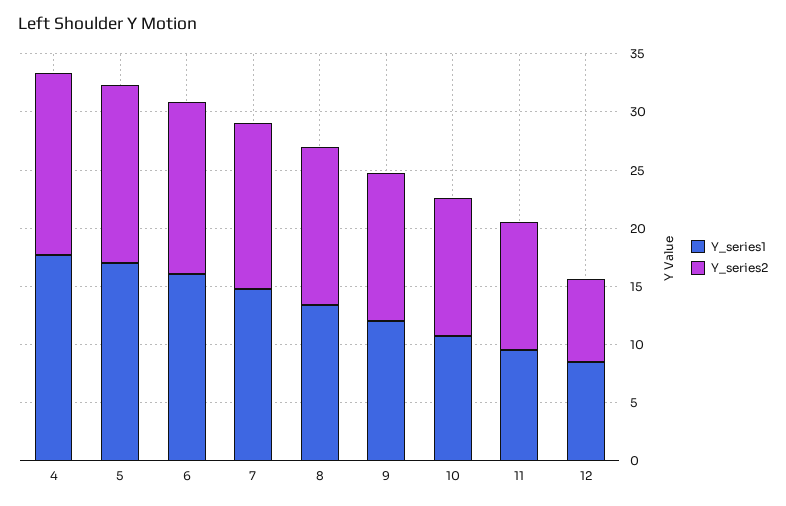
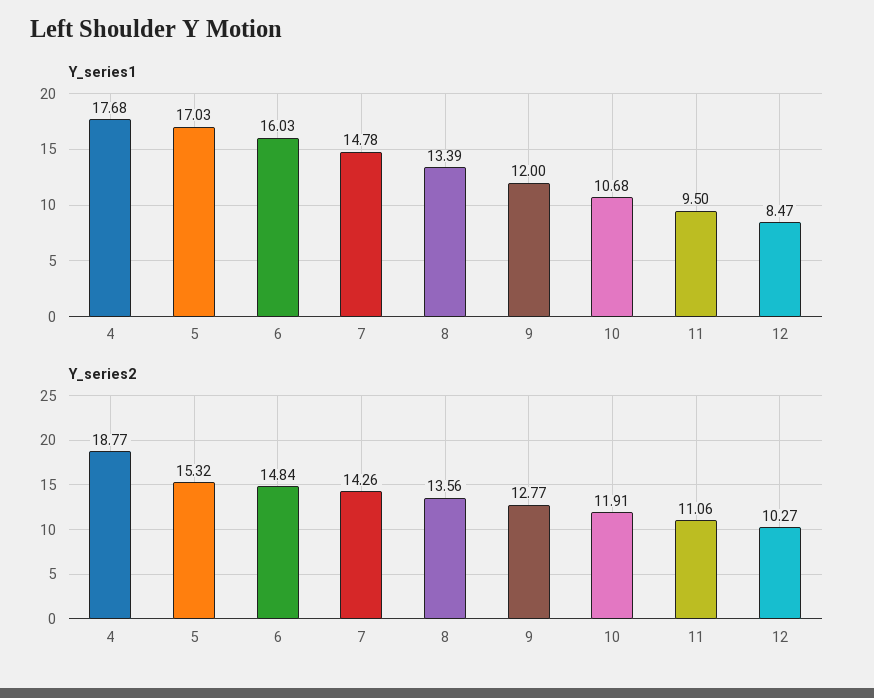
Y_series2, 4: 16 -> 18.77
Y_series2, 12: 7 -> 10.27

